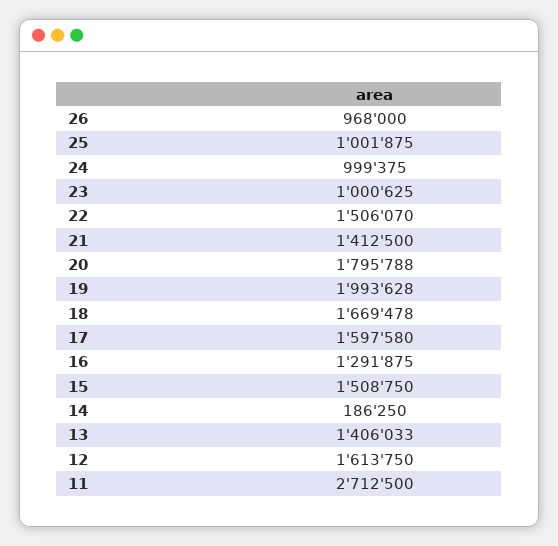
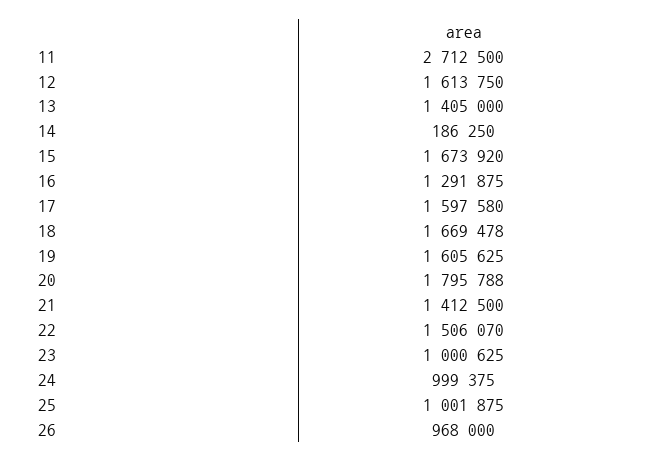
19: 1993628 -> 1605625
15: 1508750 -> 1673920
13: 1406033 -> 1405000

